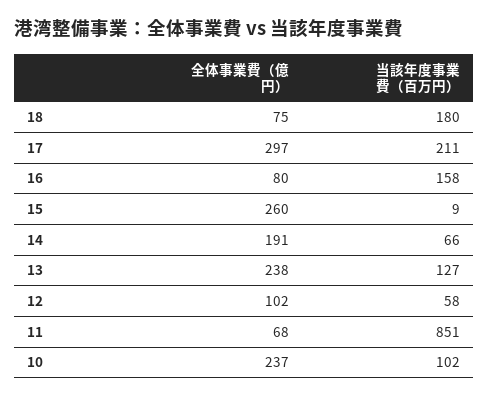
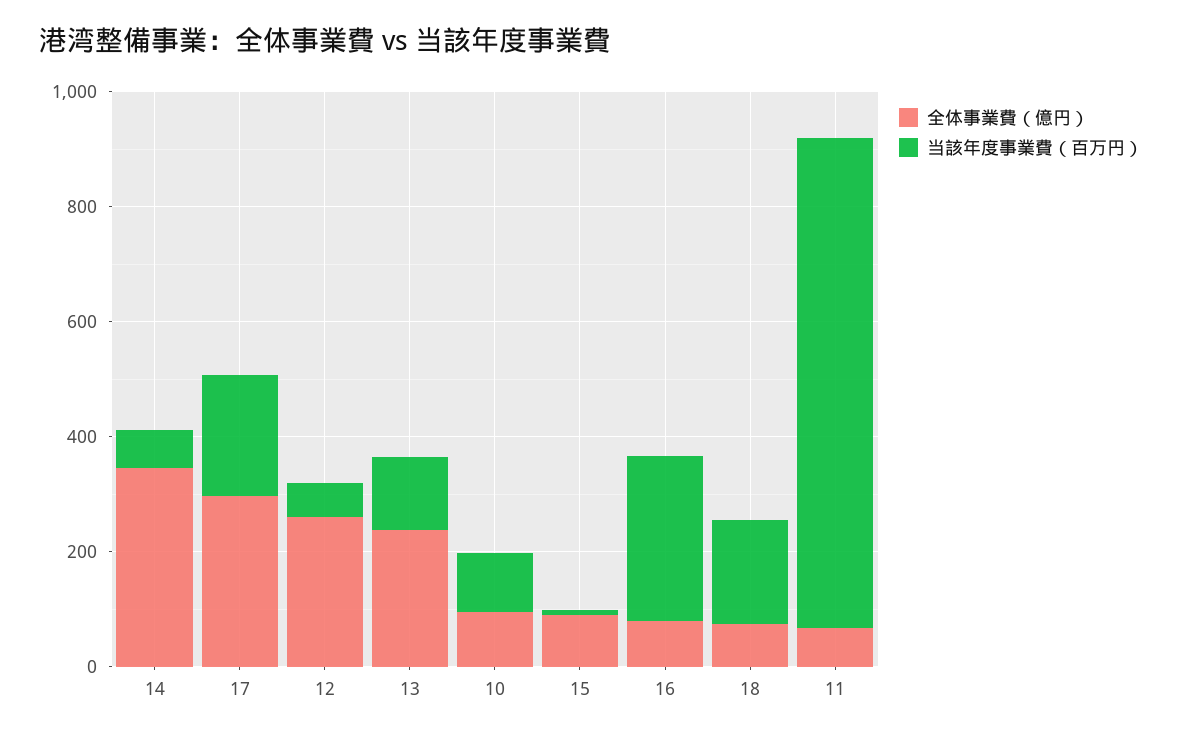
当該年度事業費（百万円）, 16: 158 -> 300
全体事業費（億円）, 15: 260 -> 100
全体事業費（億円）, 14: 191 -> 350
全体事業費（億円）, 12: 102 -> 250
全体事業費（億円）, 10: 237 -> 100

